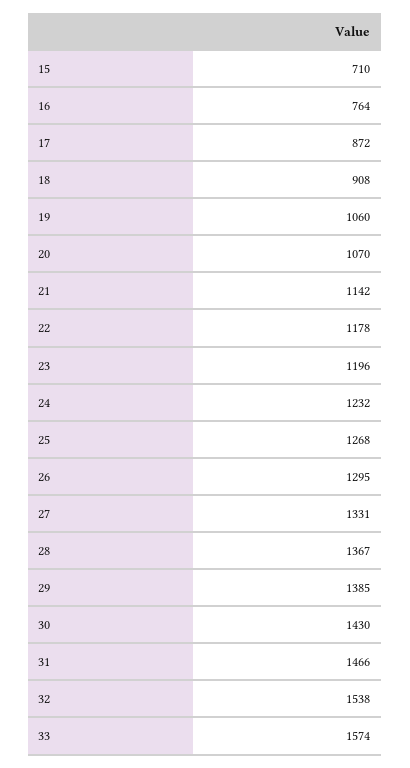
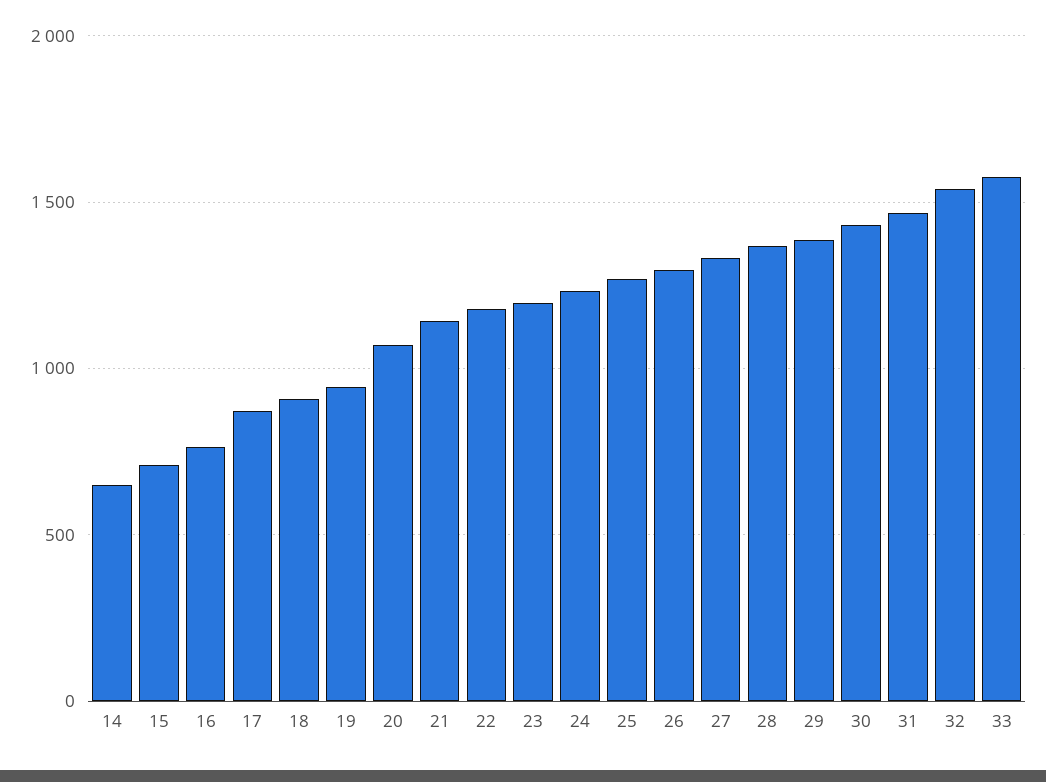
19: 1060 -> 950
14: none -> 650

